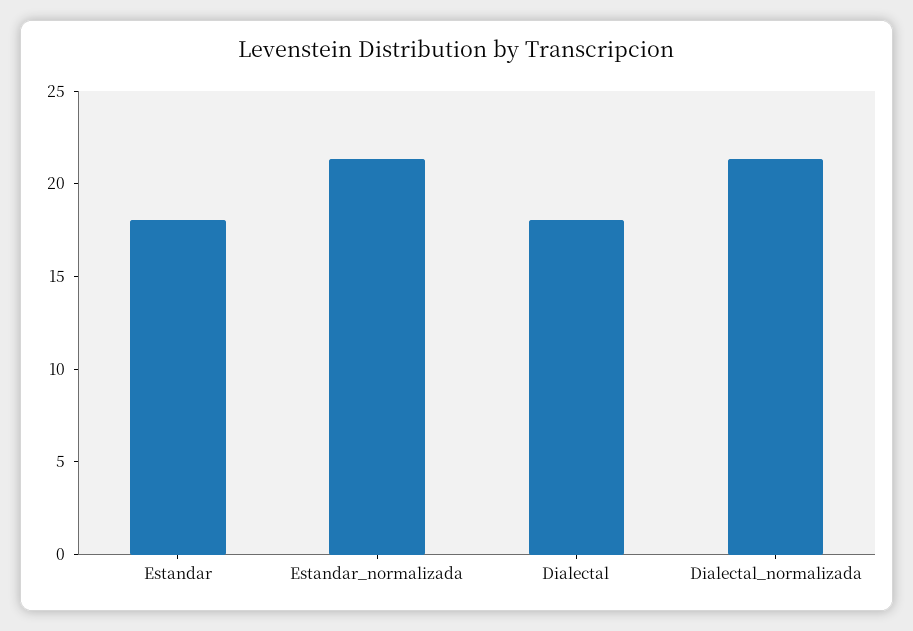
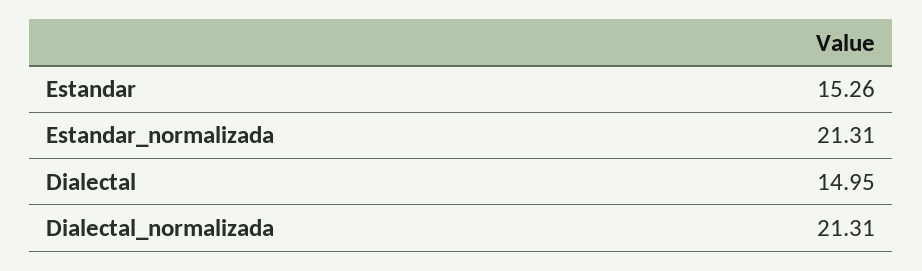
Estandar: 18 -> 15.26
Dialectal: 18 -> 14.95

